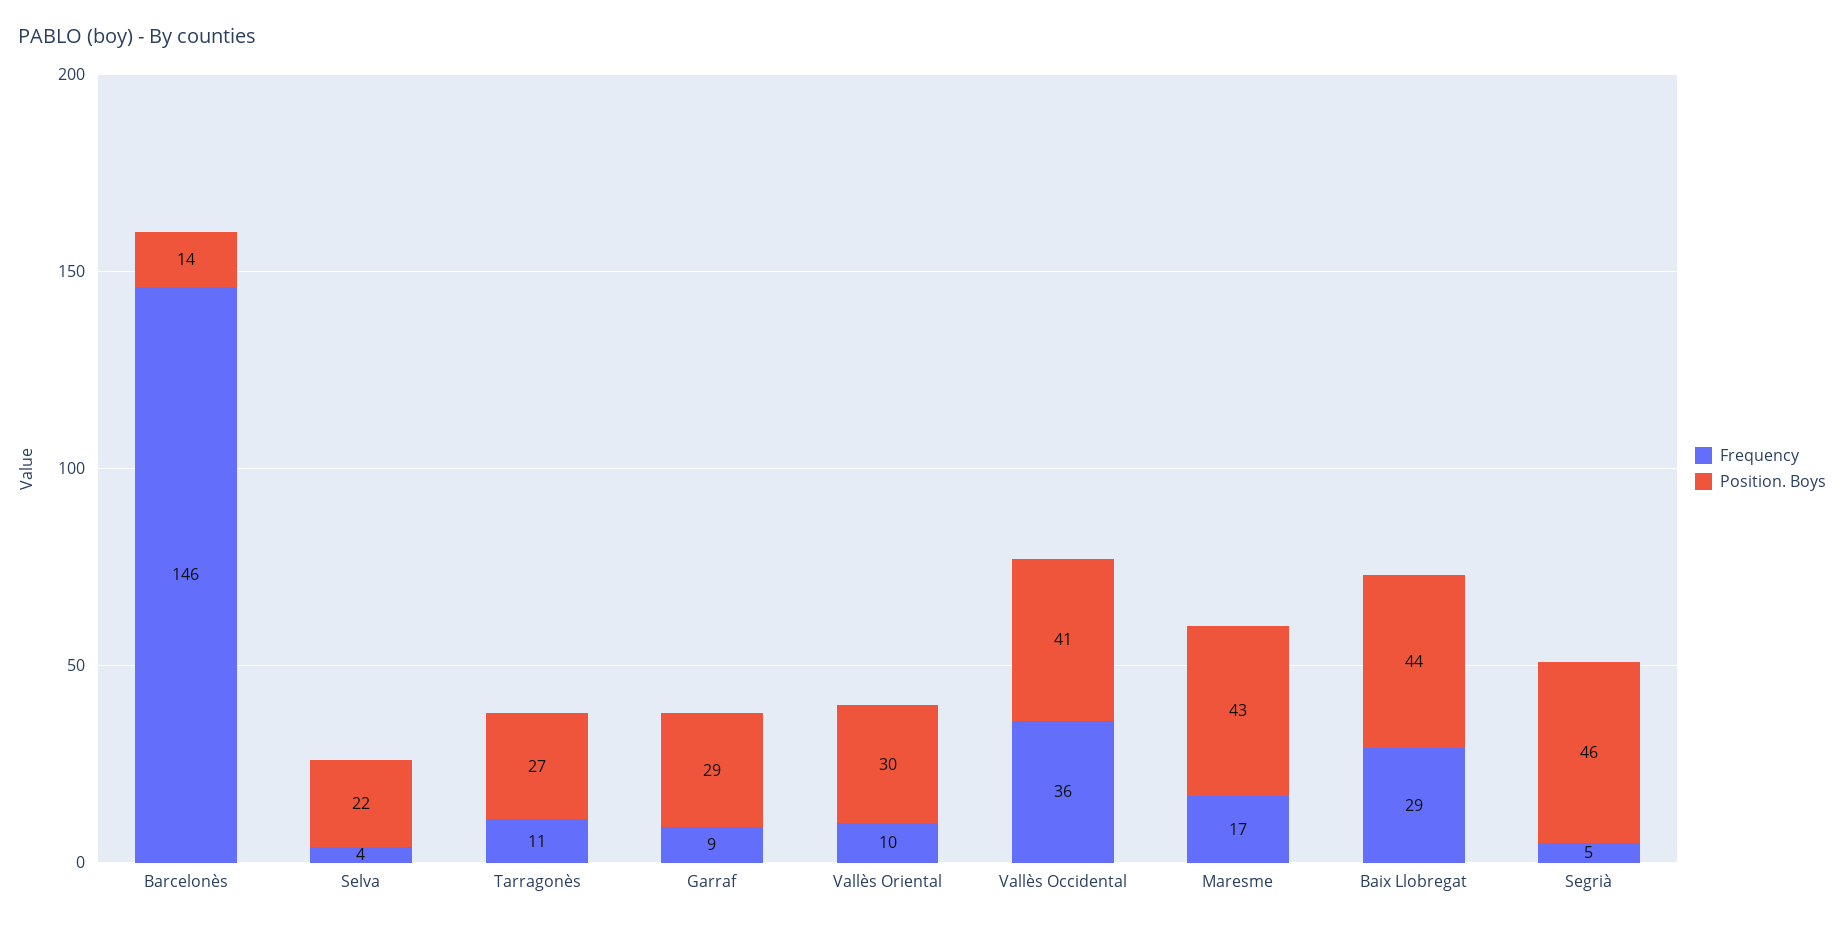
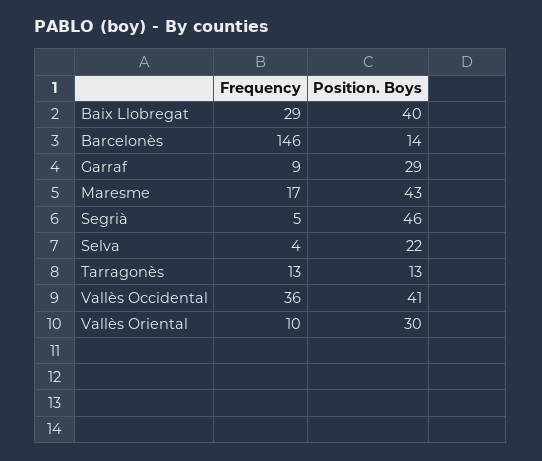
Frequency, Tarragonès: 11 -> 13
Position. Boys, Tarragonès: 27 -> 13
Position. Boys, Baix Llobregat: 44 -> 40

